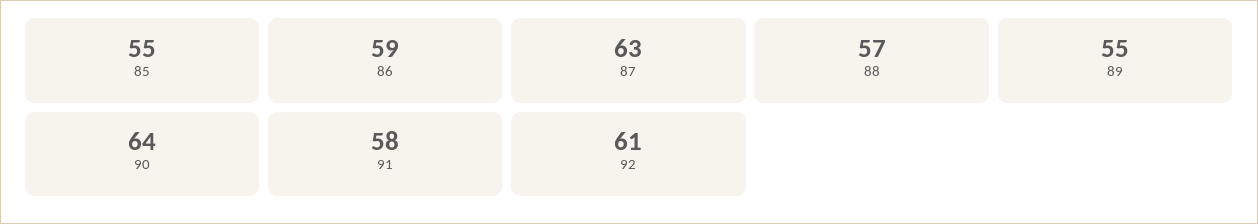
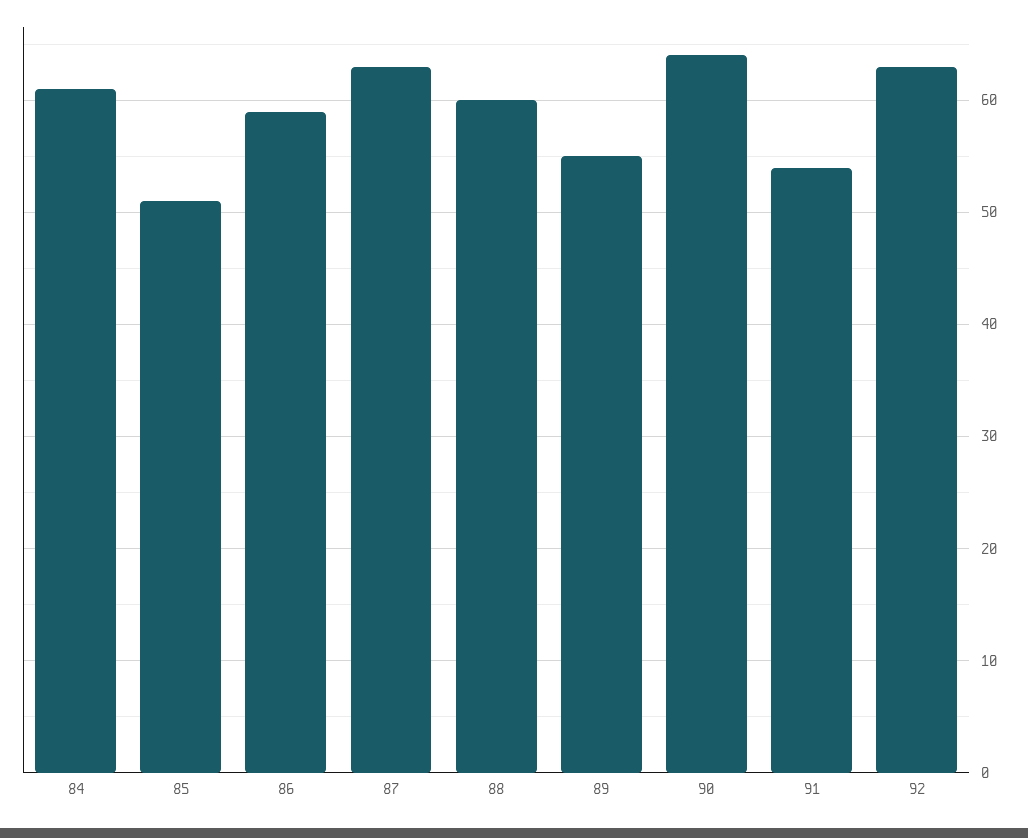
85: 55 -> 51
88: 57 -> 60
91: 58 -> 54
92: 61 -> 63
84: none -> 61

